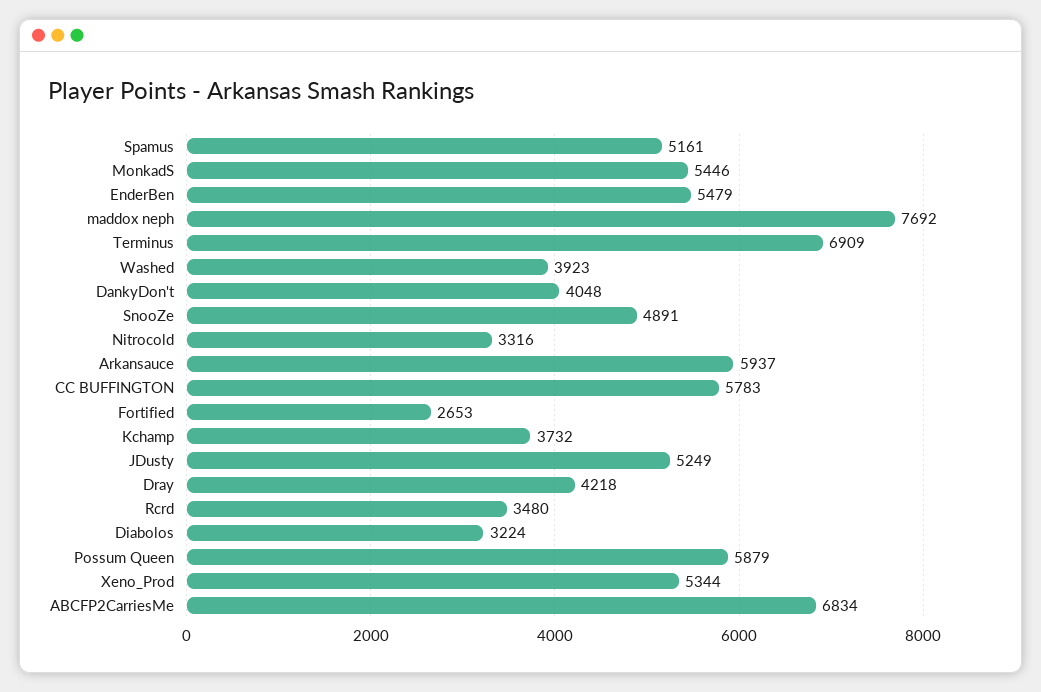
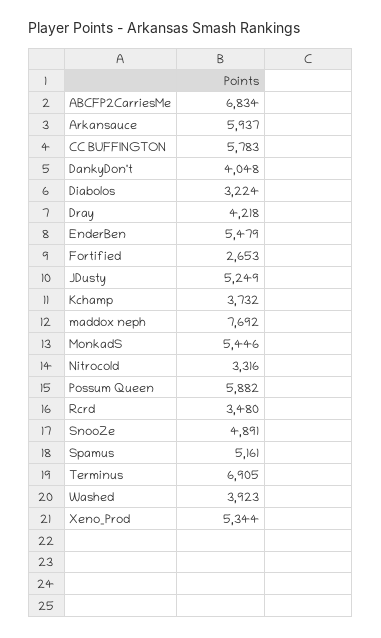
Terminus: 6909 -> 6905
Possum Queen: 5879 -> 5882

